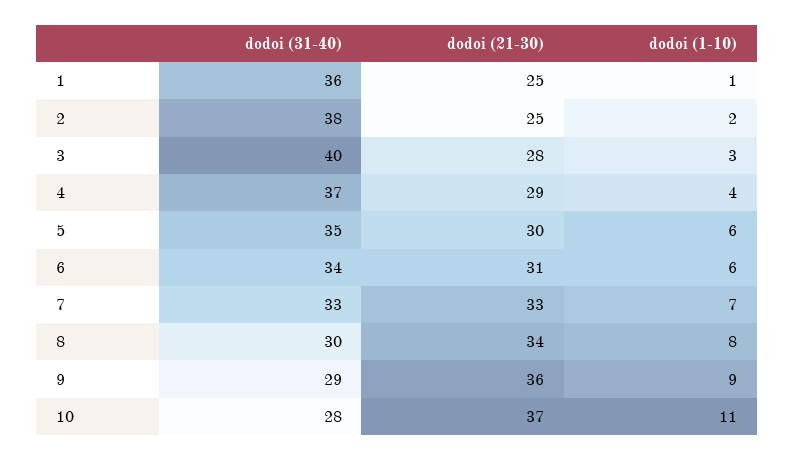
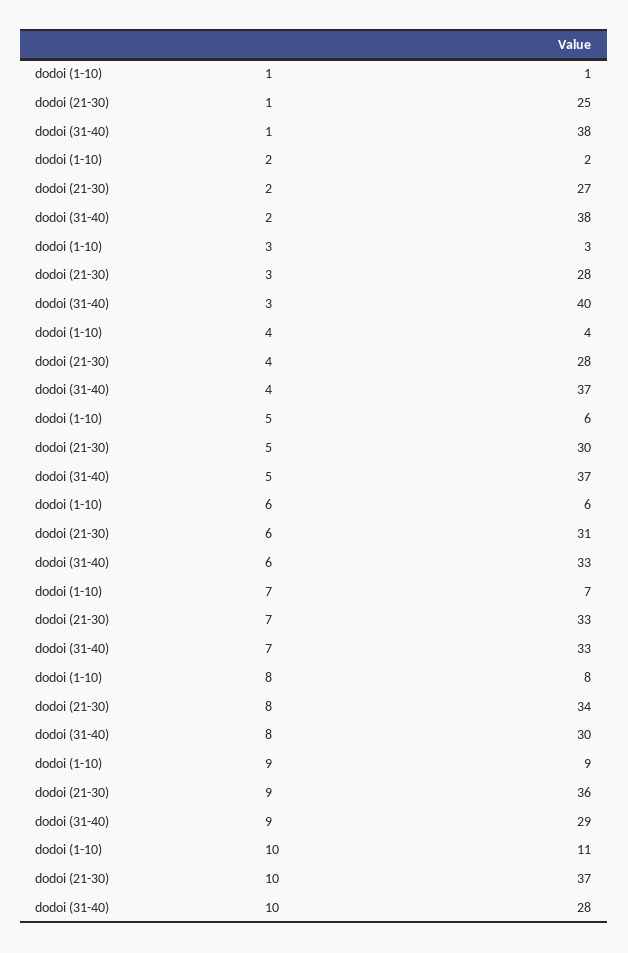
dodoi (31-40), 1: 36 -> 38
dodoi (21-30), 2: 25 -> 27
dodoi (21-30), 4: 29 -> 28
dodoi (31-40), 5: 35 -> 37
dodoi (31-40), 6: 34 -> 33

